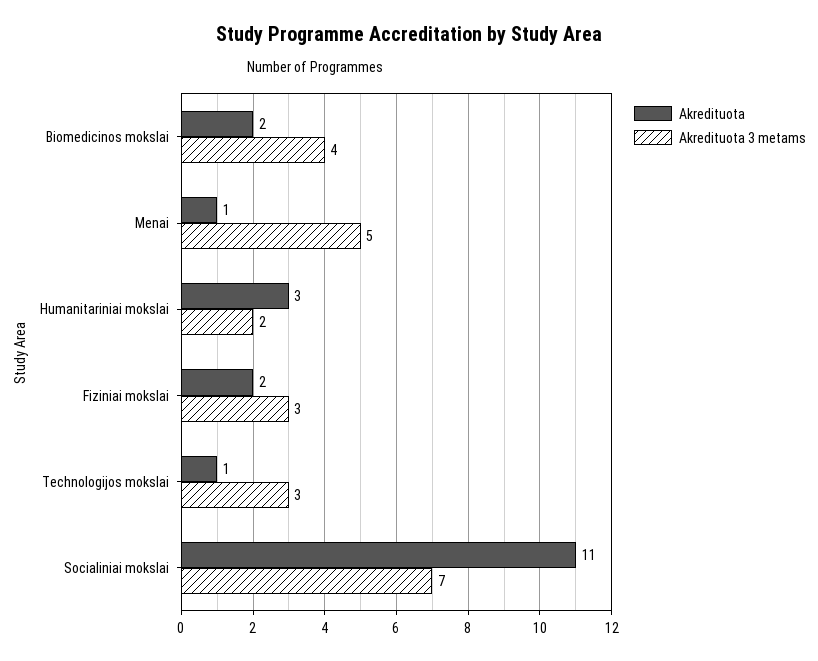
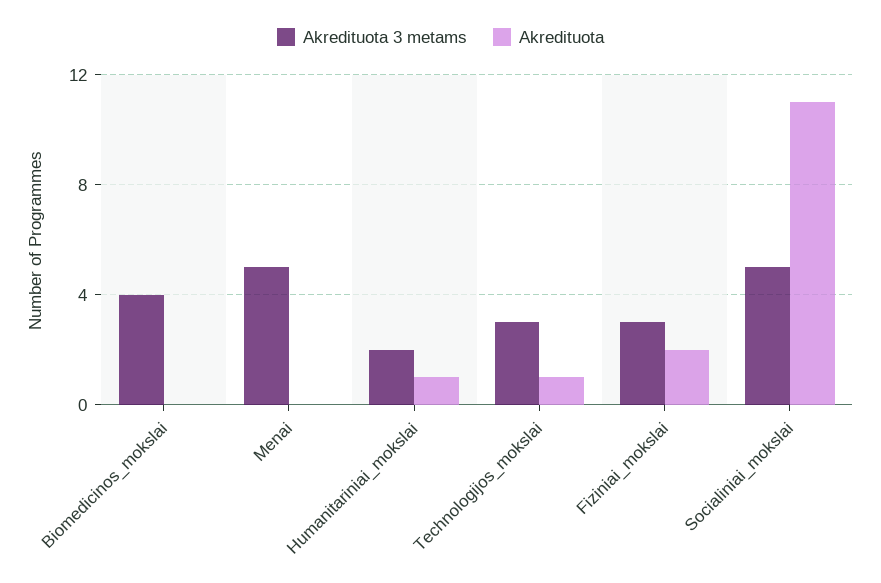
Akredituota, Biomedicinos mokslai: 2 -> 0
Akredituota, Menai: 1 -> 0
Akredituota, Humanitariniai mokslai: 3 -> 1
Akredituota 3 metams, Socialiniai mokslai: 7 -> 5

